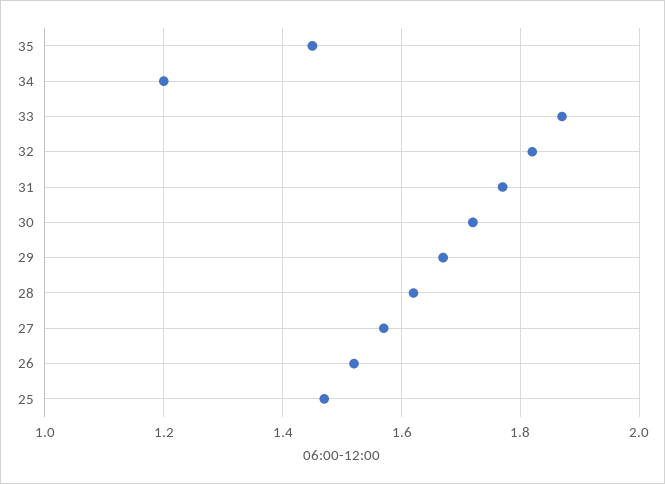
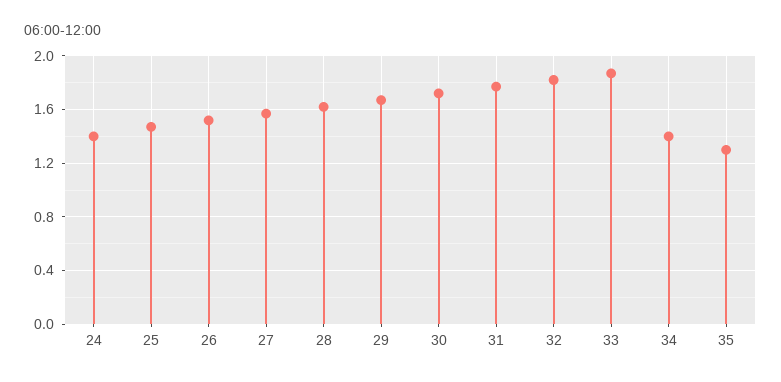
35: 1.45 -> 1.3
34: 1.2 -> 1.4
24: none -> 1.4

